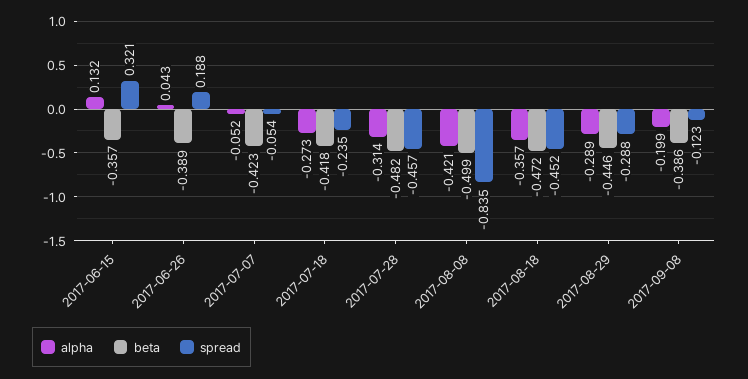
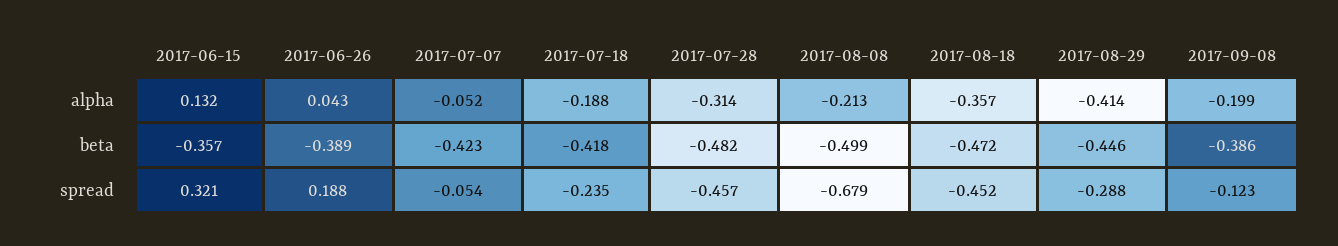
alpha, 2017-07-18: -0.273 -> -0.188
alpha, 2017-08-08: -0.421 -> -0.213
spread, 2017-08-08: -0.835 -> -0.679
alpha, 2017-08-29: -0.289 -> -0.414

